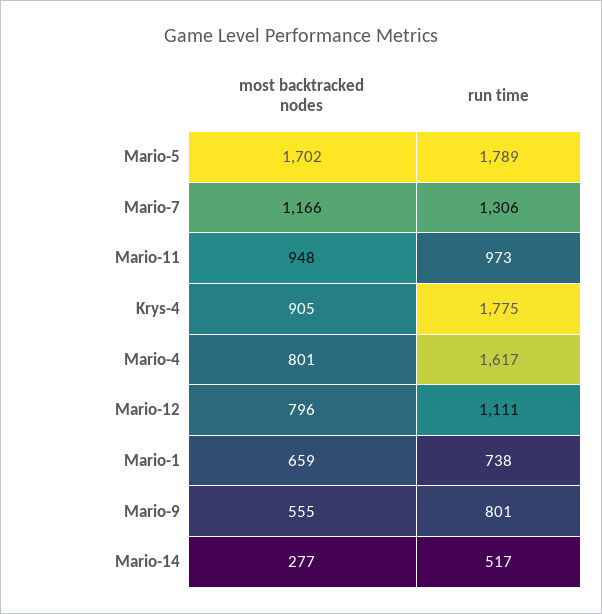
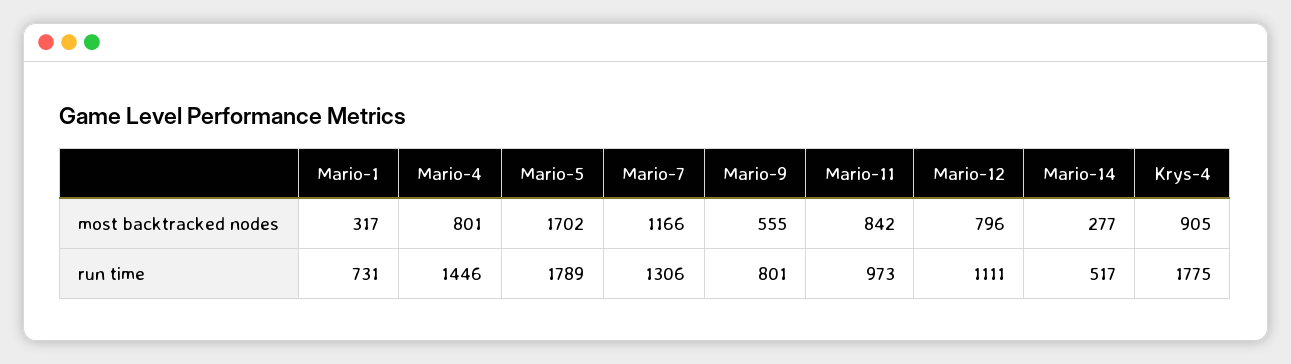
most backtracked nodes, Mario-11: 948 -> 842
run time, Mario-4: 1617 -> 1446
most backtracked nodes, Mario-1: 659 -> 317
run time, Mario-1: 738 -> 731

